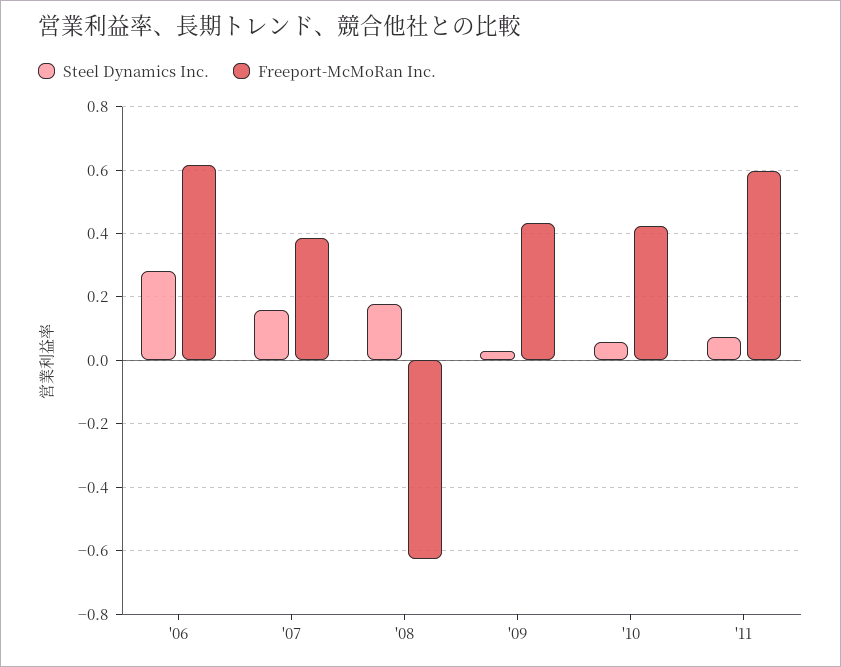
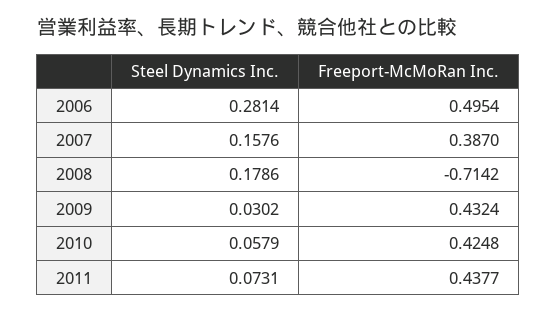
Freeport-McMoRan Inc., '06: 0.62 -> 0.4954
Freeport-McMoRan Inc., '08: -0.62 -> -0.7142
Freeport-McMoRan Inc., '11: 0.6 -> 0.4377

